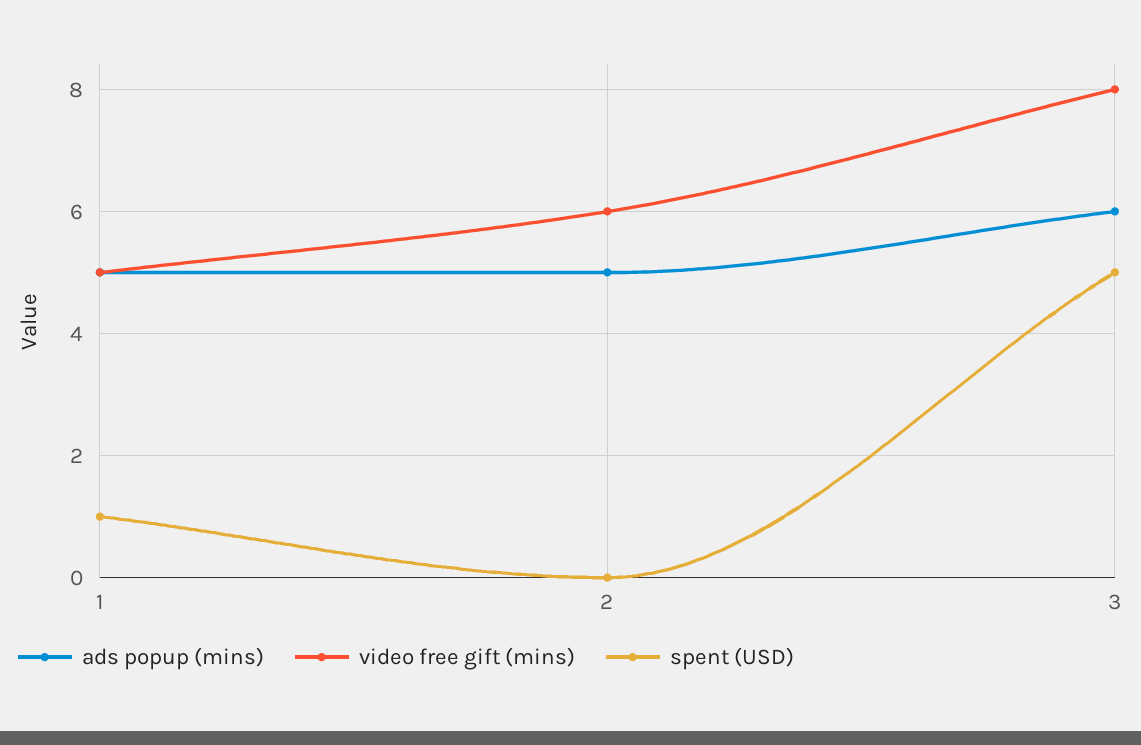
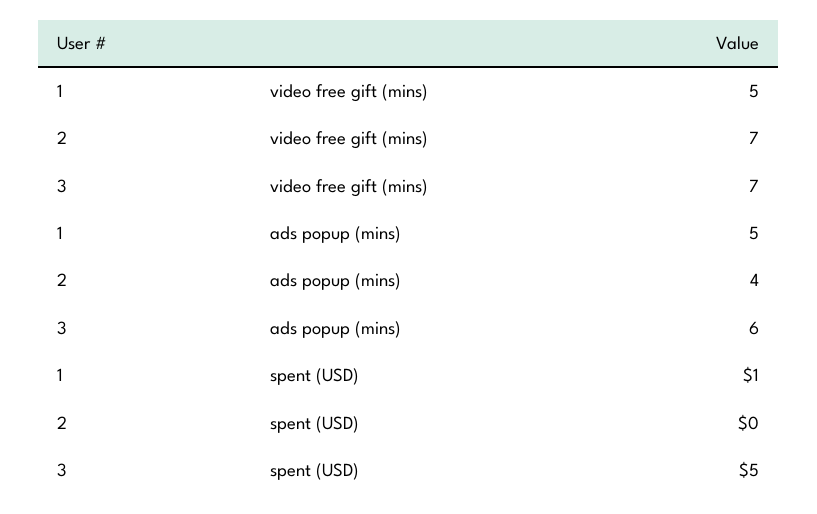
ads popup (mins), 2: 5 -> 4
video free gift (mins), 2: 6 -> 7
video free gift (mins), 3: 8 -> 7

